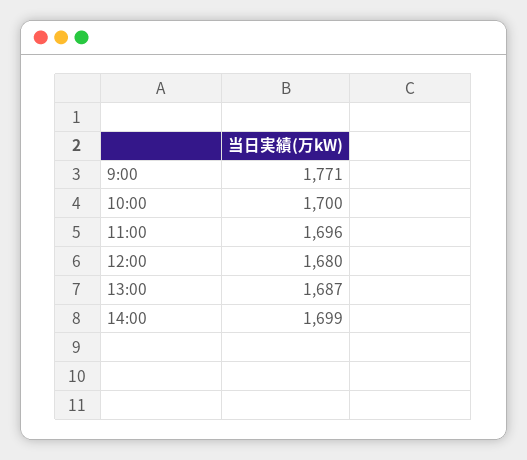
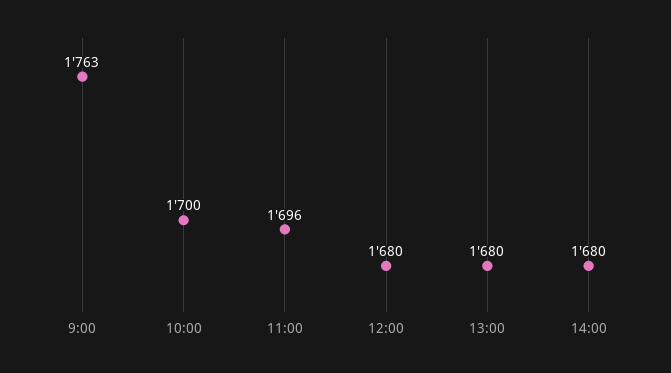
9:00: 1771 -> 1763
13:00: 1687 -> 1680
14:00: 1699 -> 1680

